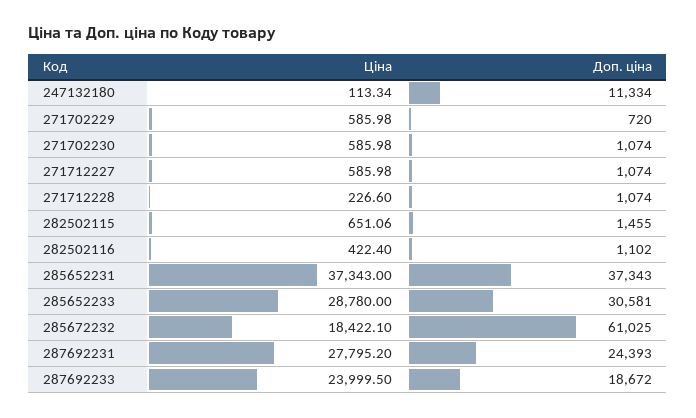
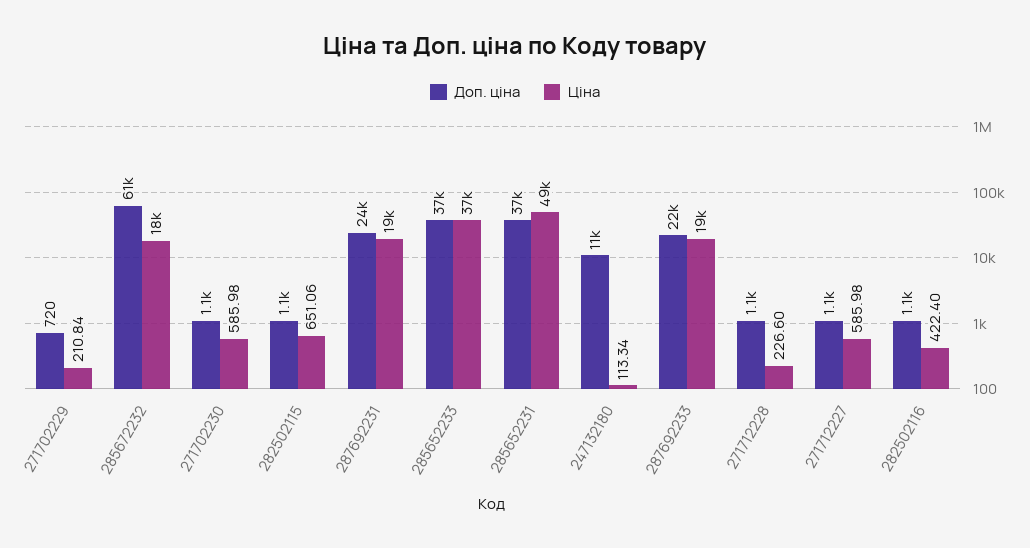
Ціна, 271702229: 585.98 -> 210.84
Доп. ціна, 282502115: 1455 -> 1100
Ціна, 285652231: 37343 -> 49000
Ціна, 285652233: 28780 -> 37000
Доп. ціна, 285652233: 30581 -> 37000
Ціна, 287692231: 27795.2 -> 19000
Ціна, 287692233: 23999.5 -> 19000
Доп. ціна, 287692233: 18672 -> 22000

